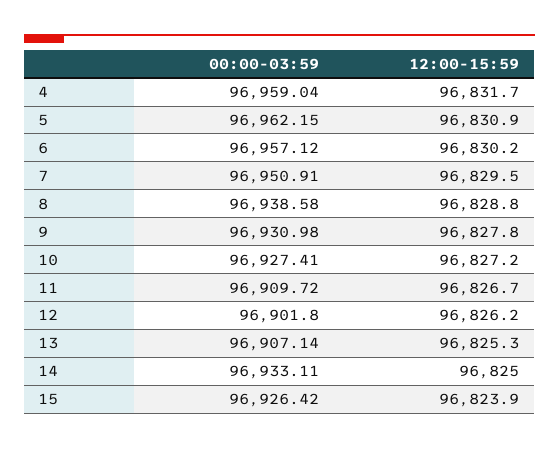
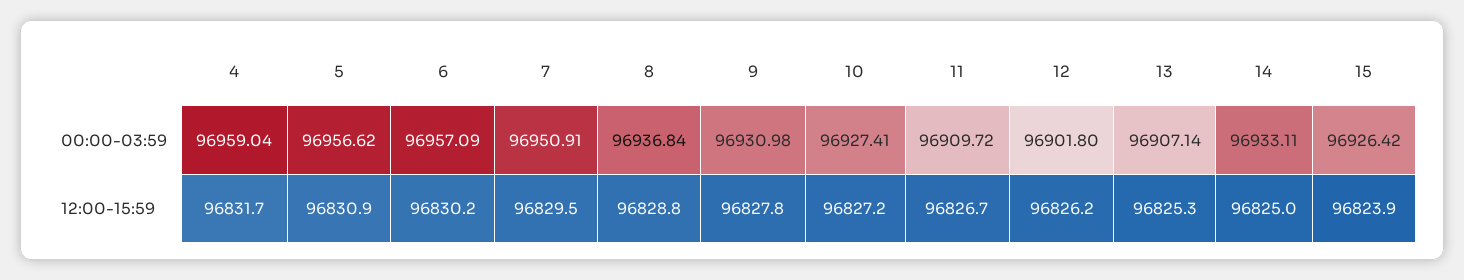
00:00-03:59, 5: 96962.15 -> 96956.62
00:00-03:59, 6: 96957.12 -> 96957.09
00:00-03:59, 8: 96938.58 -> 96936.84

